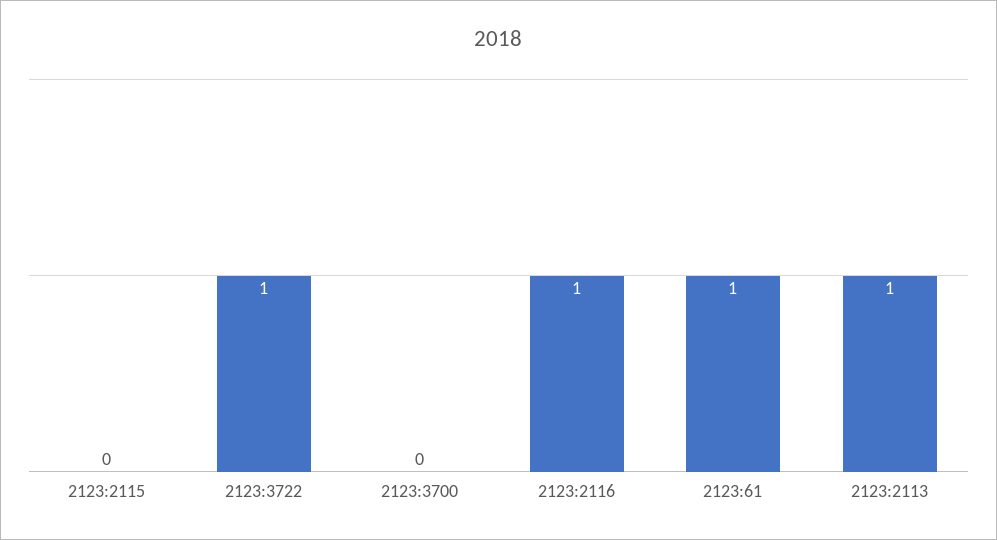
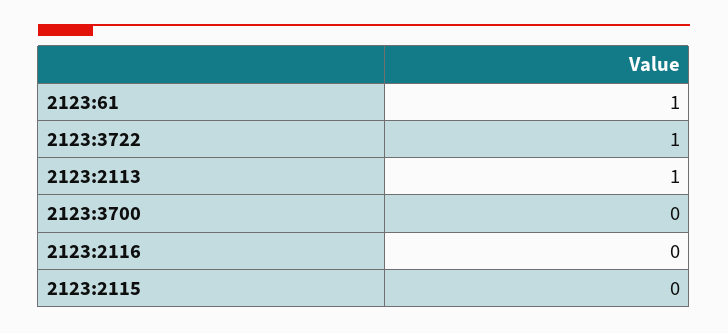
2123:2116: 1 -> 0

